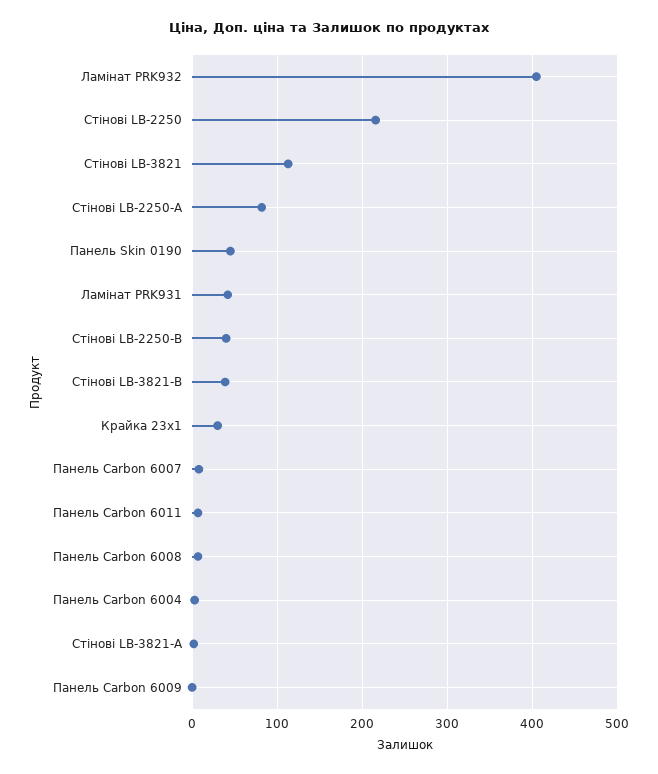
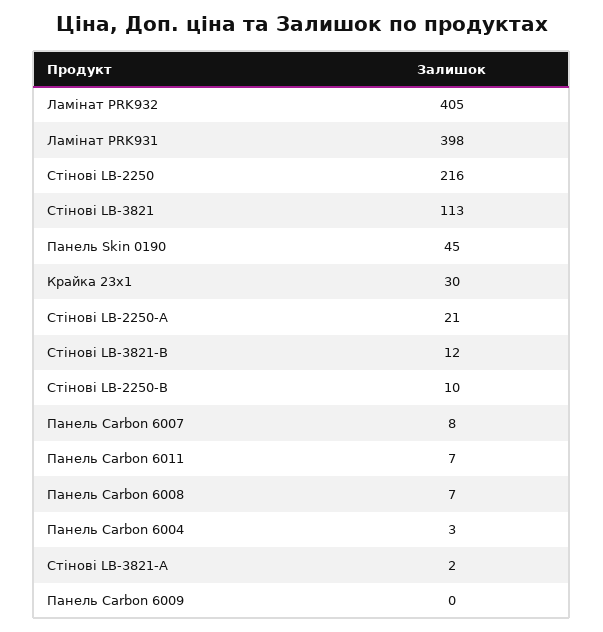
Стінові LB-2250-А: 80 -> 21
Ламінат PRK931: 40 -> 398
Стінові LB-2250-В: 40 -> 10
Стінові LB-3821-В: 40 -> 12

